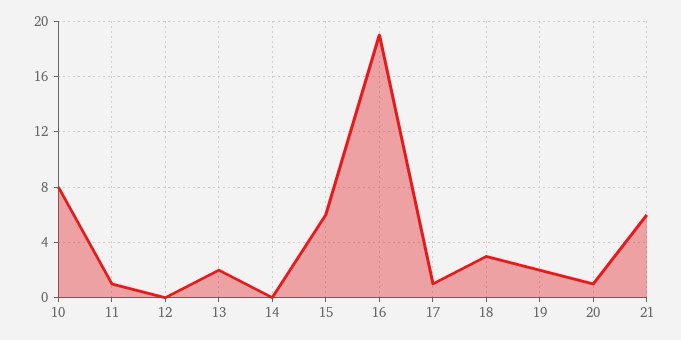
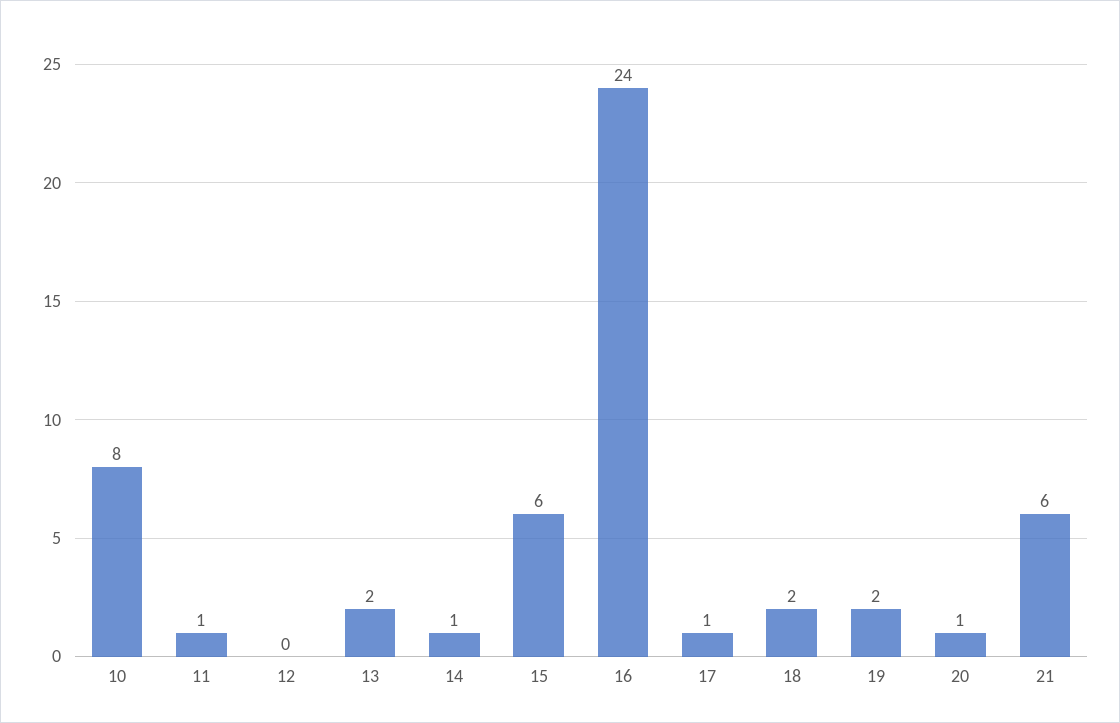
14: 0 -> 1
16: 19 -> 24
18: 3 -> 2

